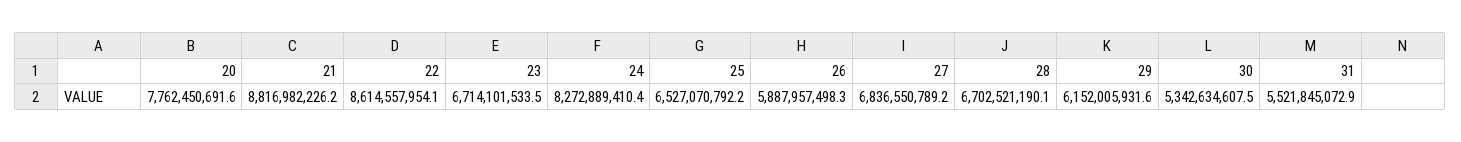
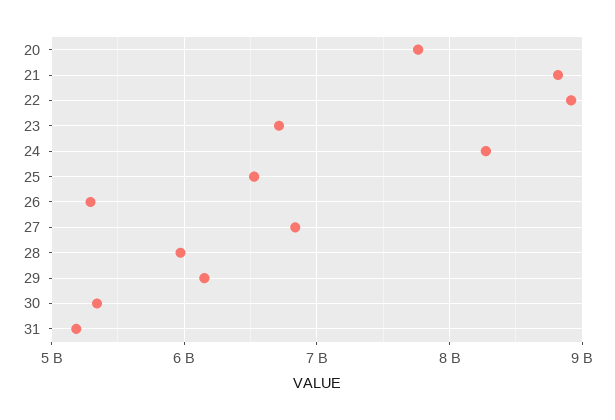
22: 8614557954.1 -> 8900000000
26: 5887957498.3 -> 5300000000
28: 6702521190.1 -> 6000000000
31: 5521845072.9 -> 5200000000

